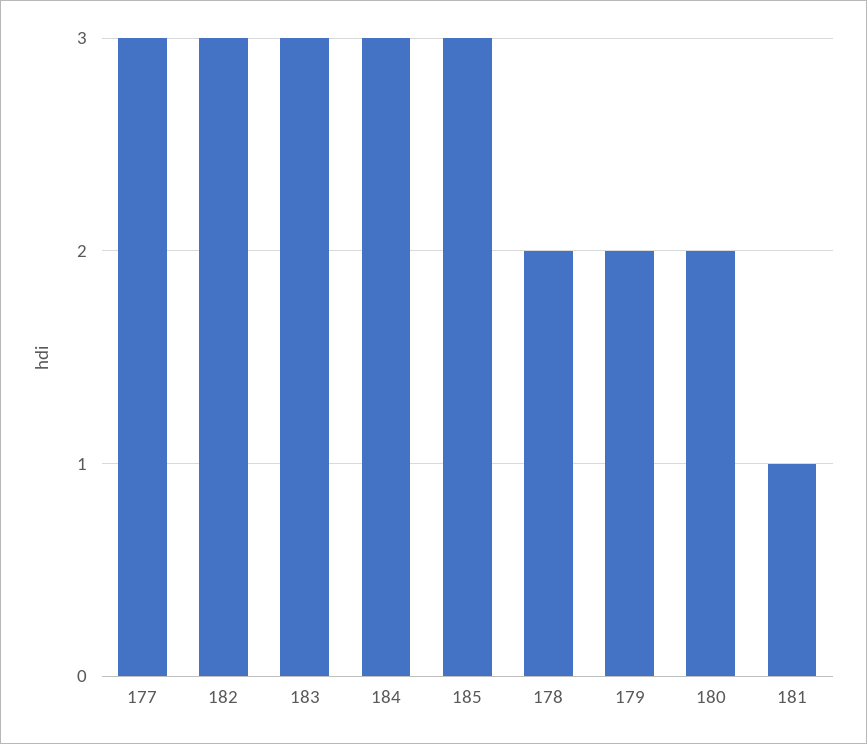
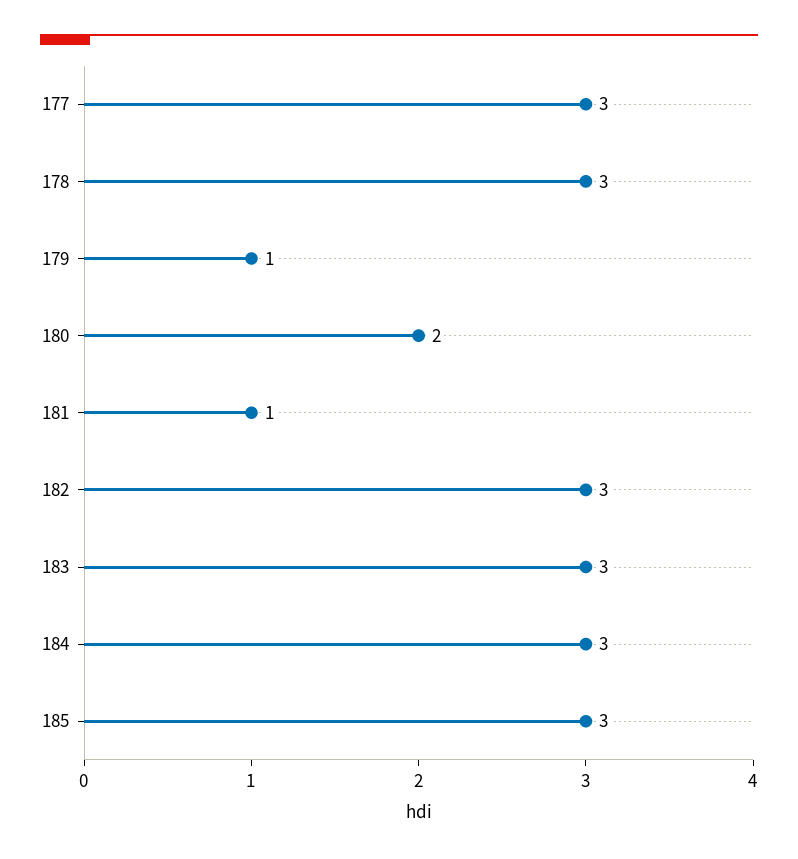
178: 2 -> 3
179: 2 -> 1

